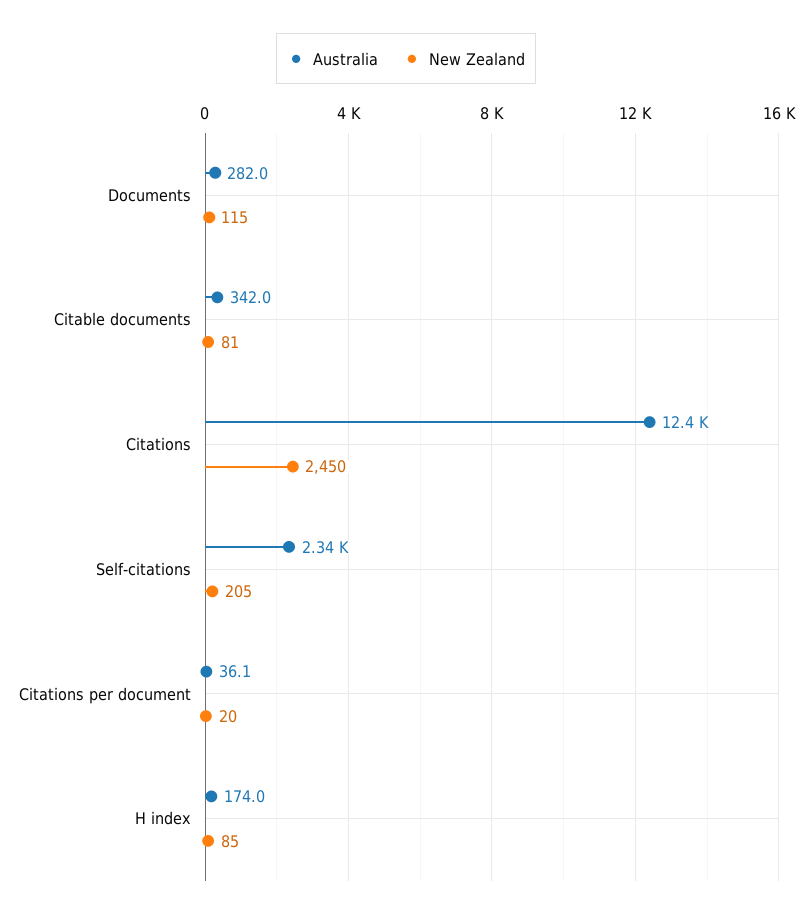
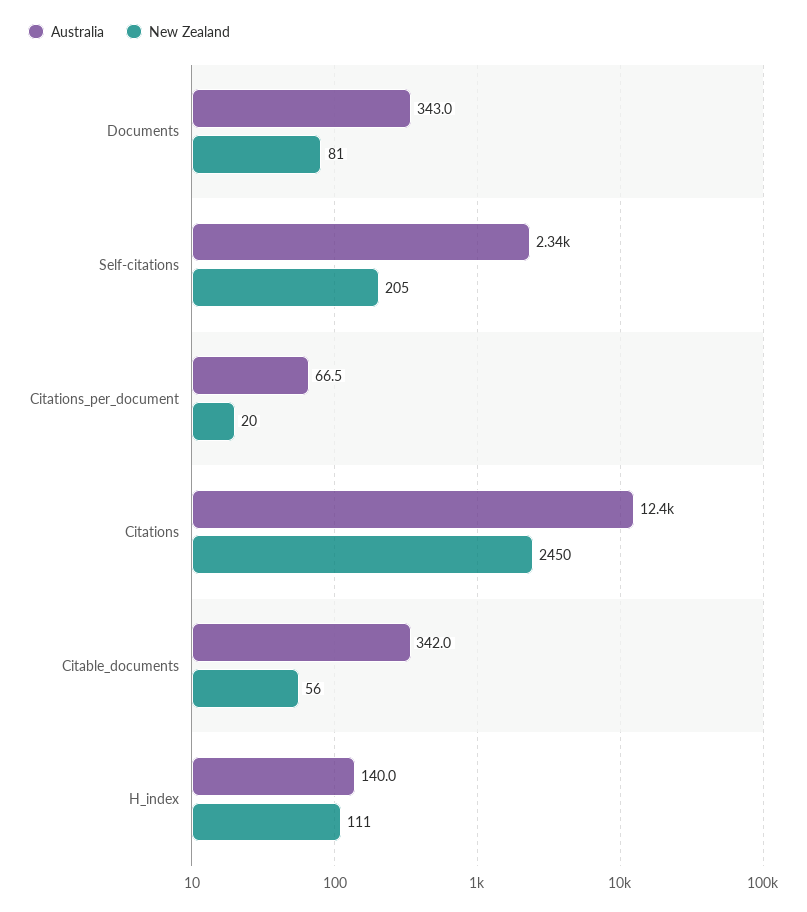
Australia, Documents: 282 -> 343
New Zealand, Documents: 115 -> 81
New Zealand, Citable documents: 81 -> 56
Australia, Citations per document: 36.1 -> 66.5
Australia, H index: 174 -> 140
New Zealand, H index: 85 -> 111

